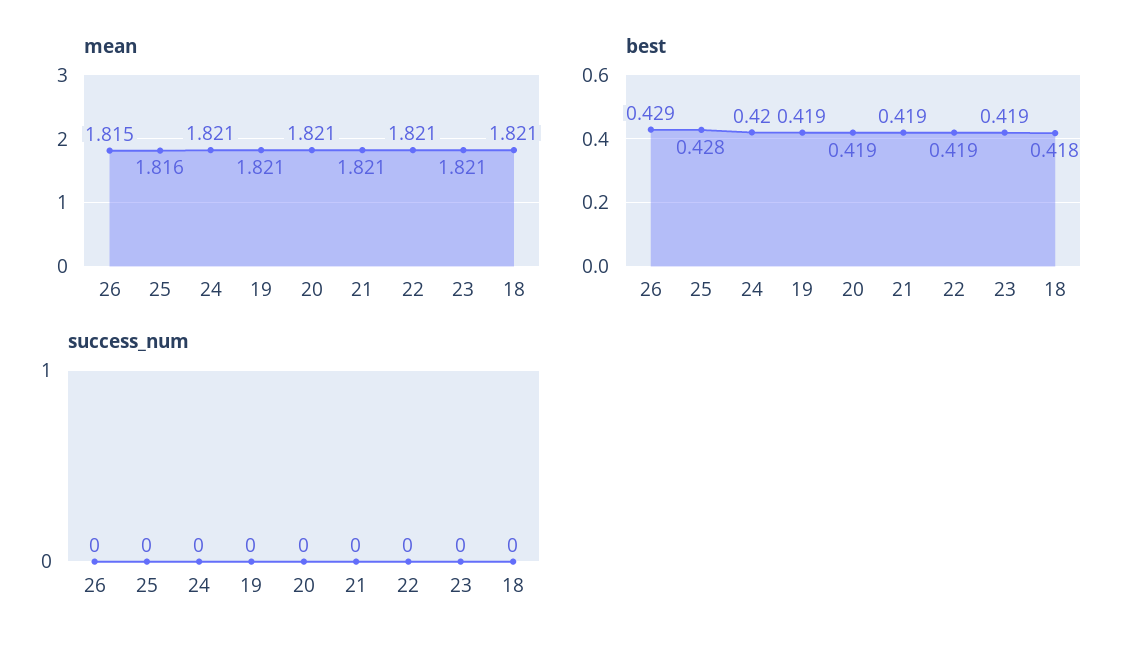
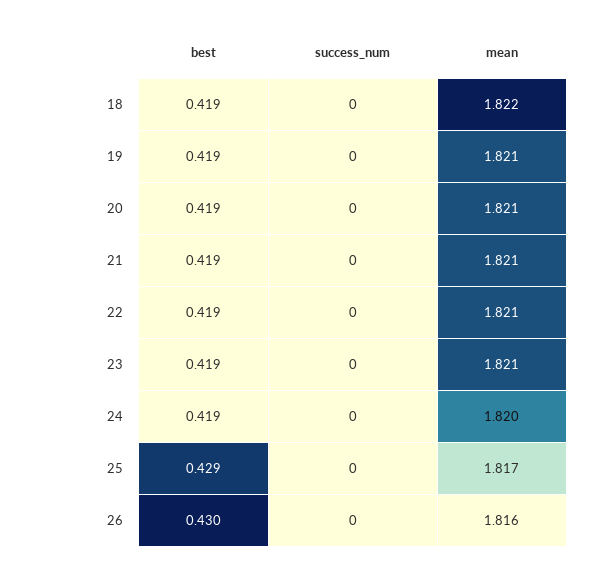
mean, 26: 1.815 -> 1.816
mean, 25: 1.816 -> 1.817
mean, 24: 1.821 -> 1.82
mean, 18: 1.821 -> 1.822
best, 26: 0.429 -> 0.43
best, 25: 0.428 -> 0.429
best, 24: 0.42 -> 0.419
best, 18: 0.418 -> 0.419

